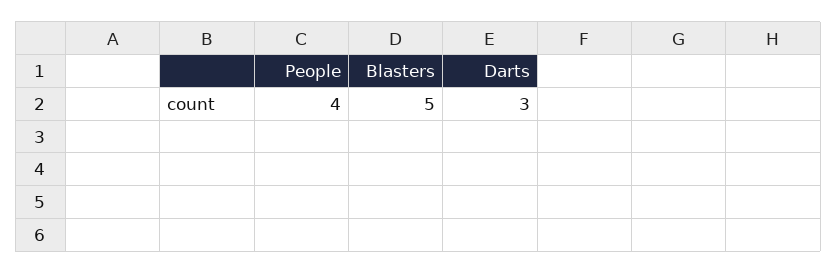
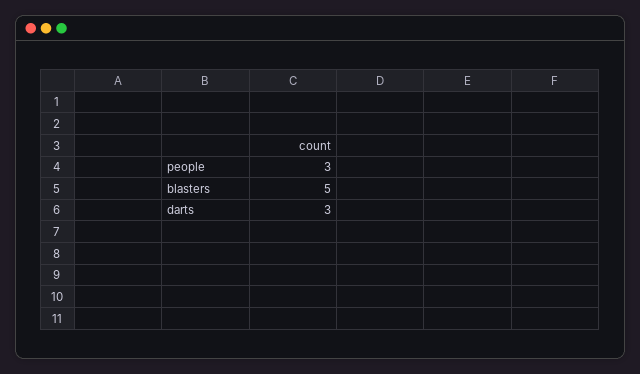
People: 4 -> 3

